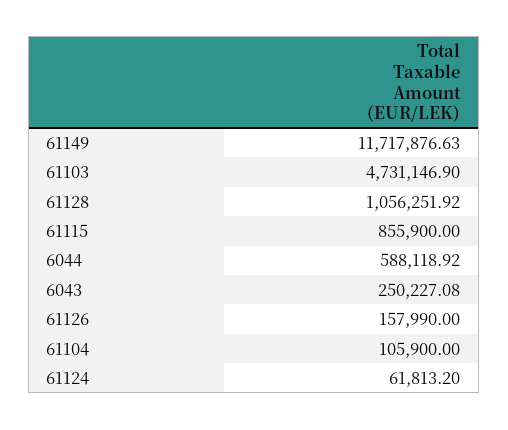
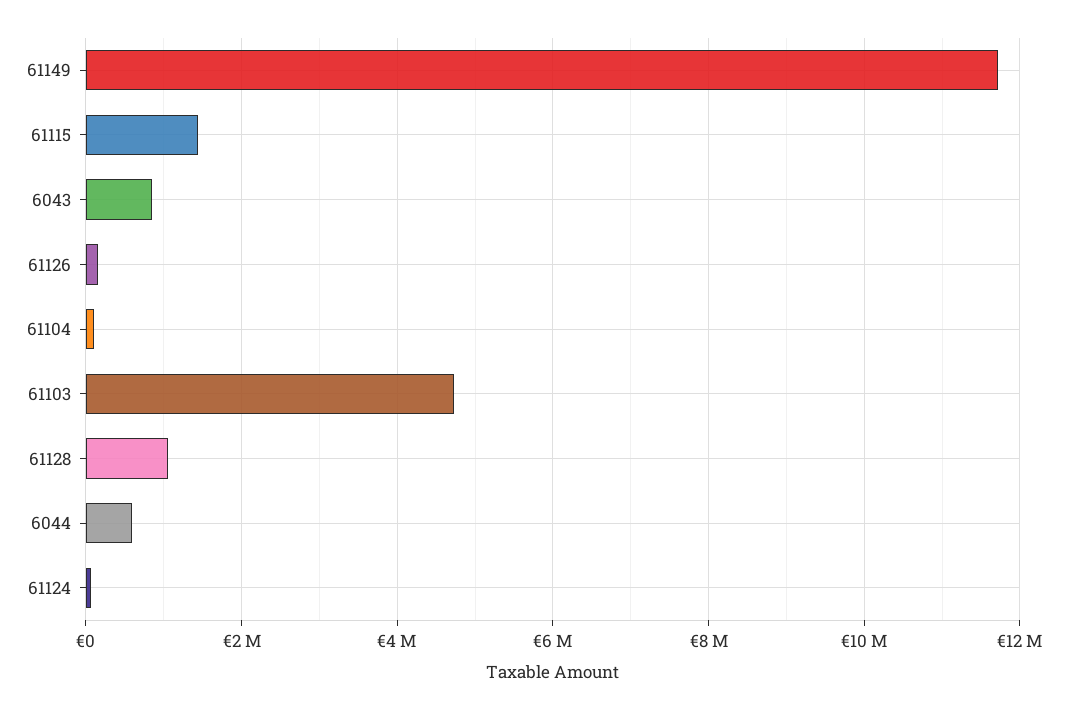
61115: 855900 -> 1400000
6043: 250227.08 -> 800000

